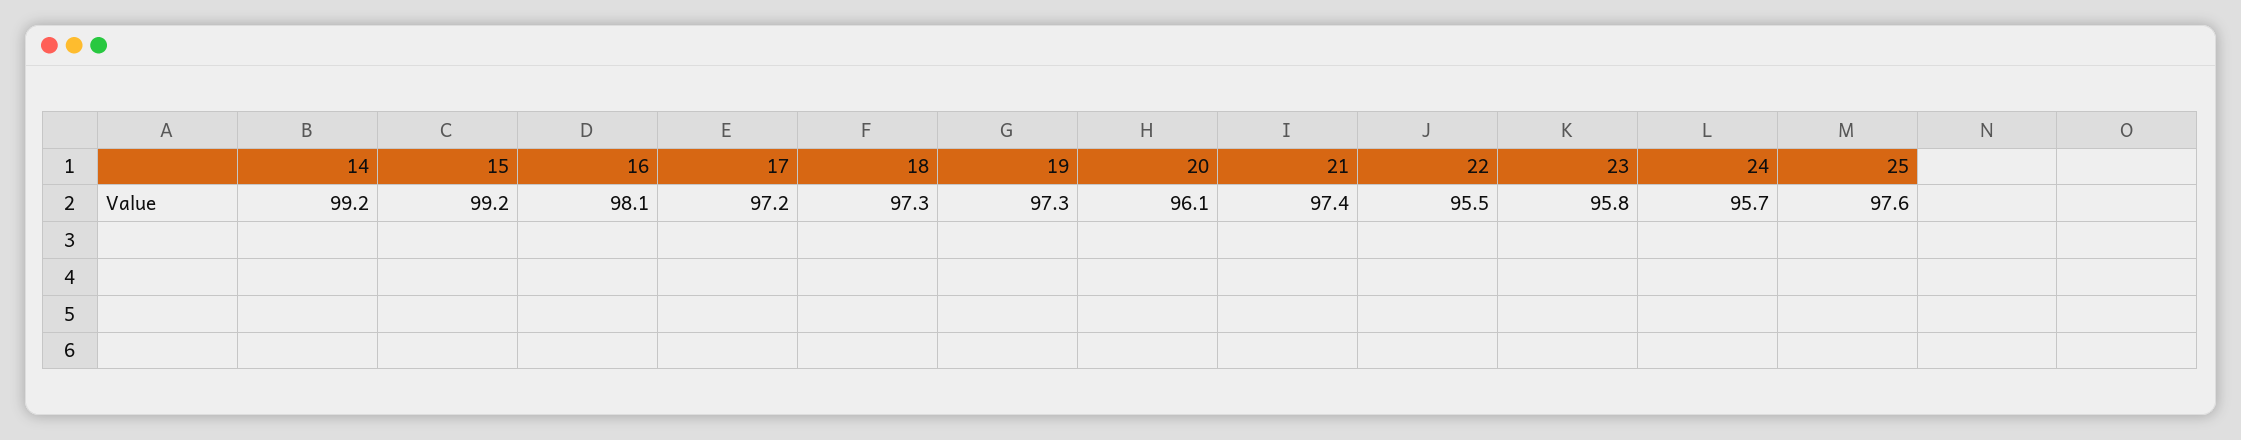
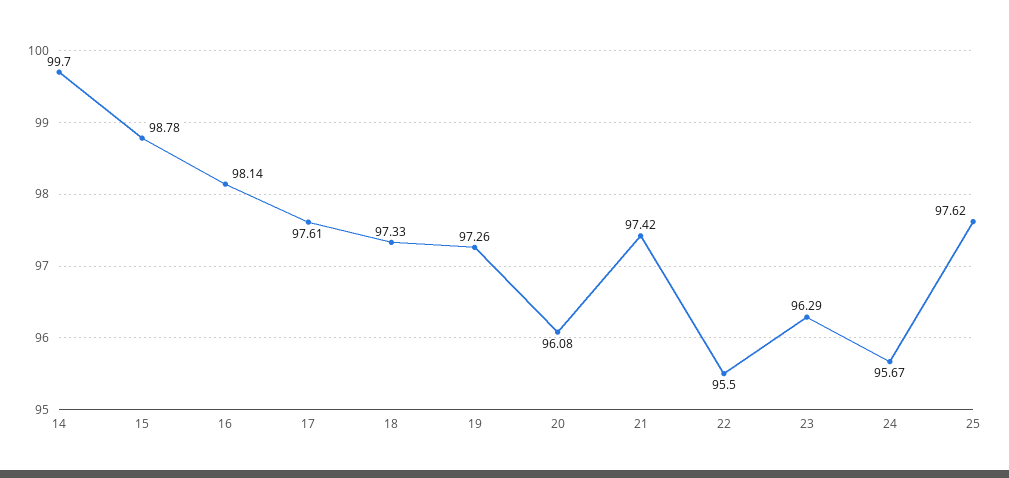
14: 99.2 -> 99.7
15: 99.2 -> 98.78
17: 97.2 -> 97.61
23: 95.8 -> 96.29

